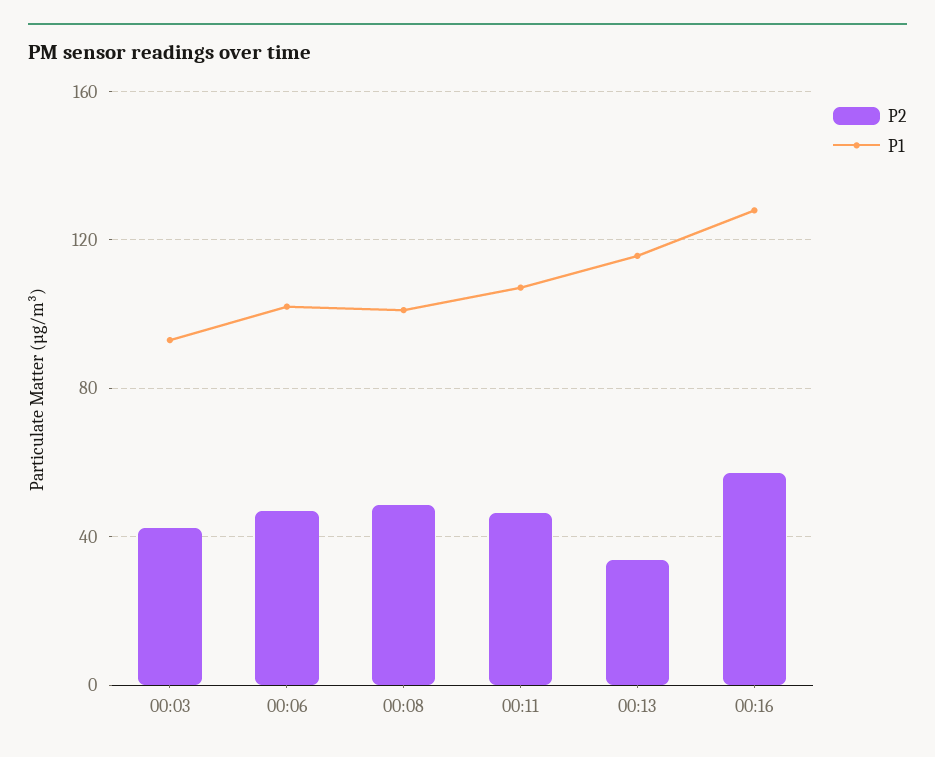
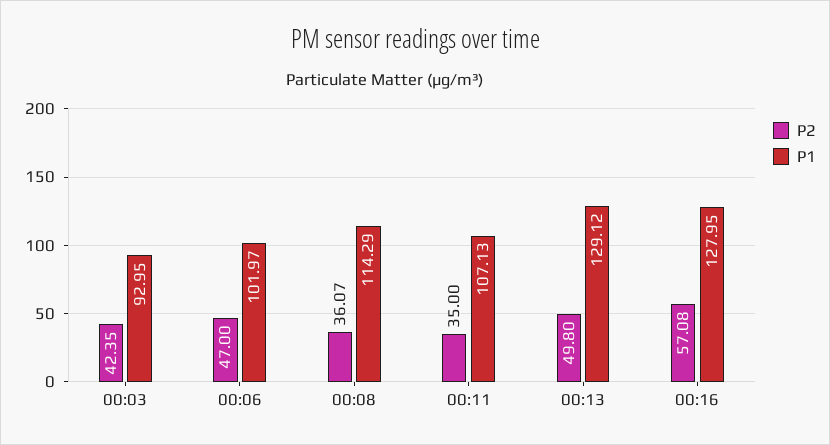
P2, 00:08: 50 -> 36.07
P1, 00:08: 100 -> 114.29
P2, 00:11: 45 -> 35
P2, 00:13: 35 -> 49.8
P1, 00:13: 115 -> 129.12

